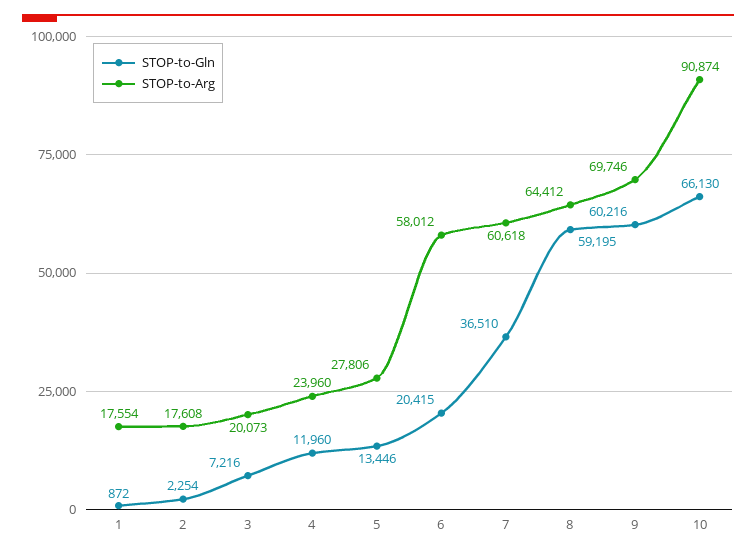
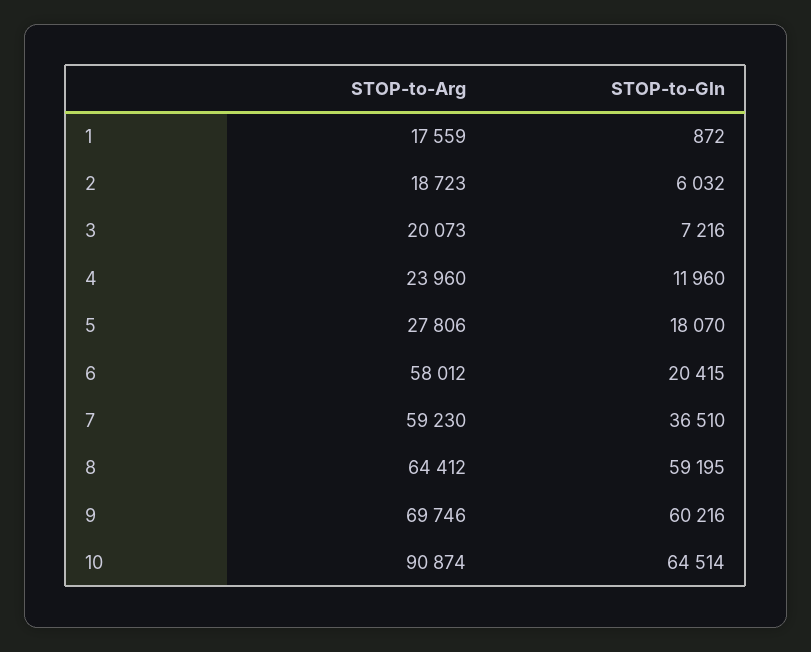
STOP-to-Arg, 1: 17554 -> 17559
STOP-to-Gln, 2: 2254 -> 6032
STOP-to-Arg, 2: 17608 -> 18723
STOP-to-Gln, 5: 13446 -> 18070
STOP-to-Arg, 7: 60618 -> 59230
STOP-to-Gln, 10: 66130 -> 64514

